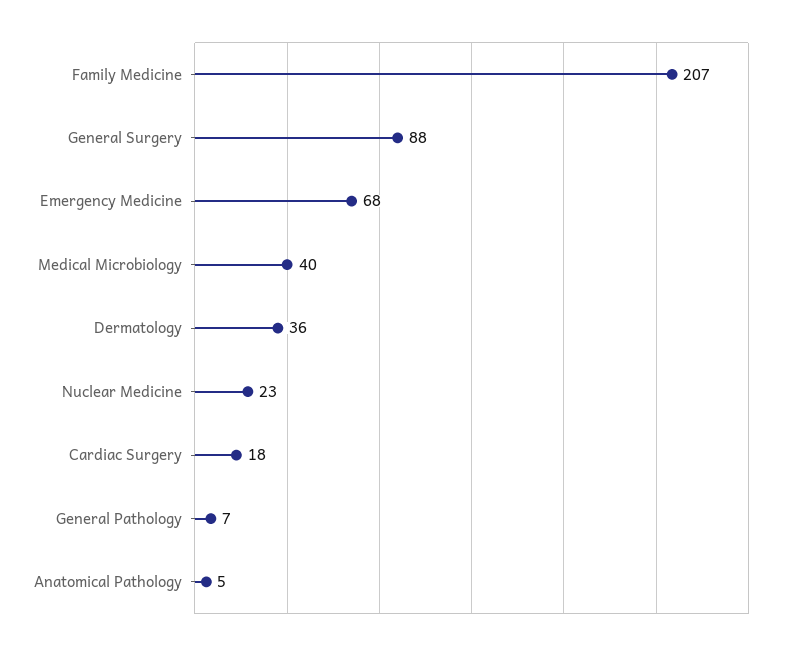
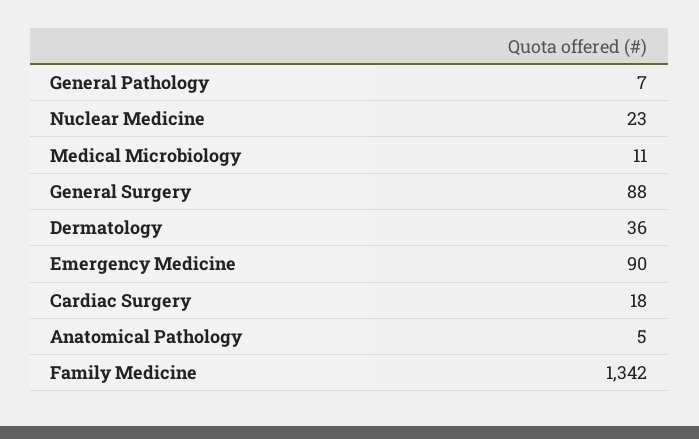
Family Medicine: 207 -> 1342
Emergency Medicine: 68 -> 90
Medical Microbiology: 40 -> 11

